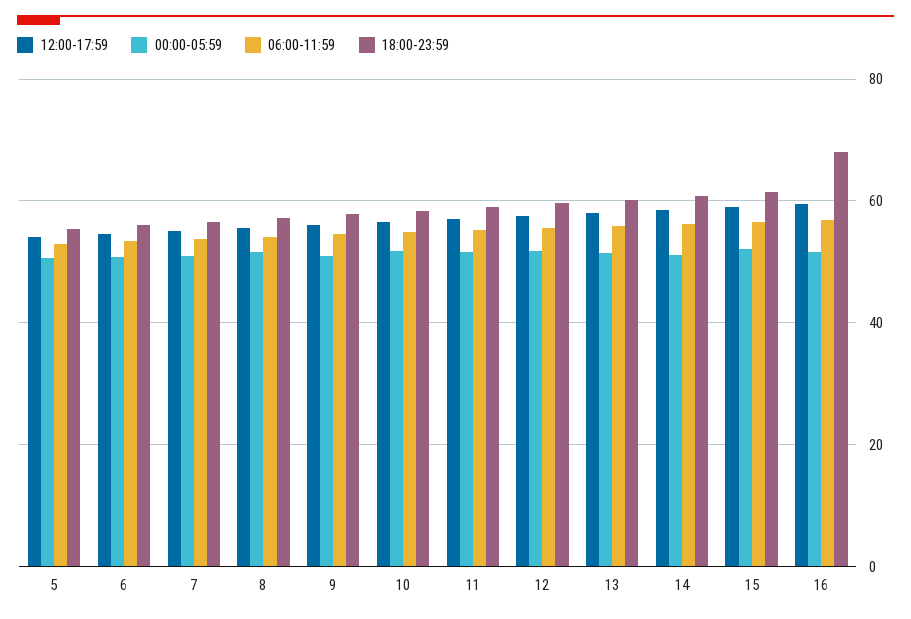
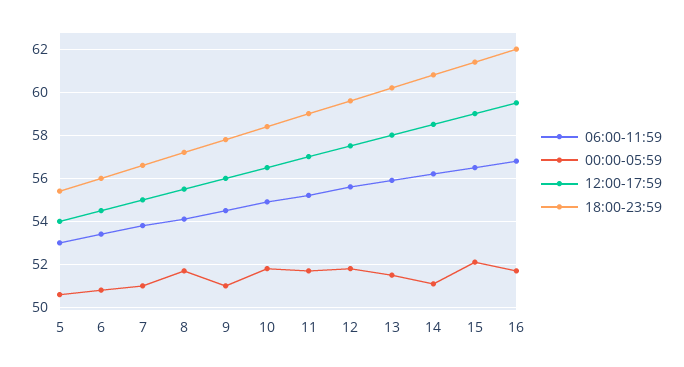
18:00-23:59, 16: 68 -> 62

